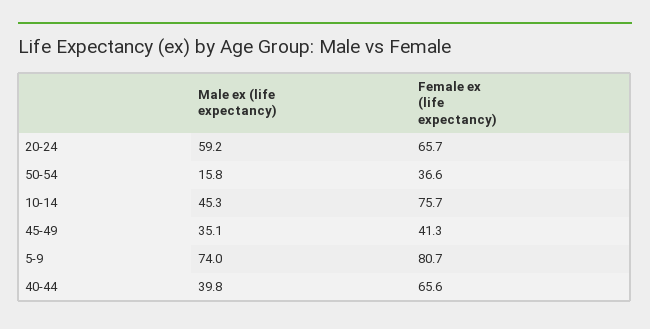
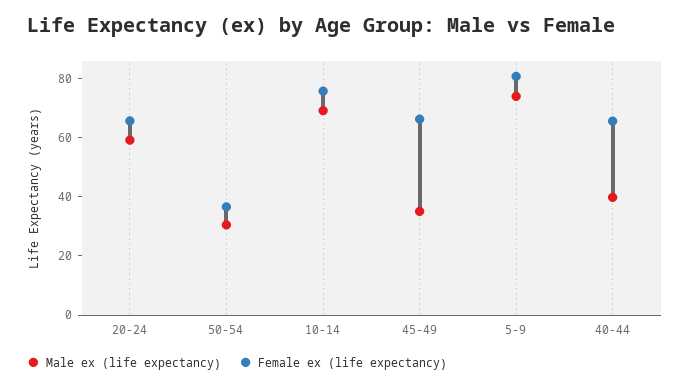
Male ex (life expectancy), 50-54: 15.8 -> 30
Male ex (life expectancy), 10-14: 45.3 -> 70
Female ex (life expectancy), 45-49: 41.3 -> 65

